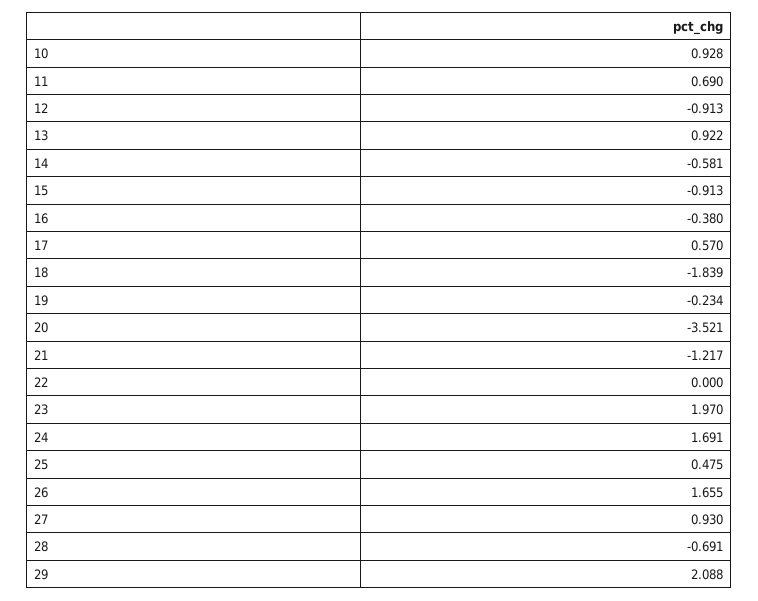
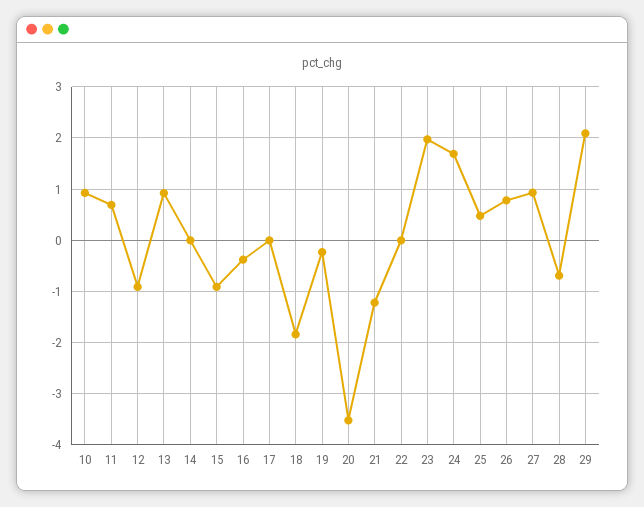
14: -0.581 -> 0
17: 0.57 -> 0
26: 1.655 -> 0.8

